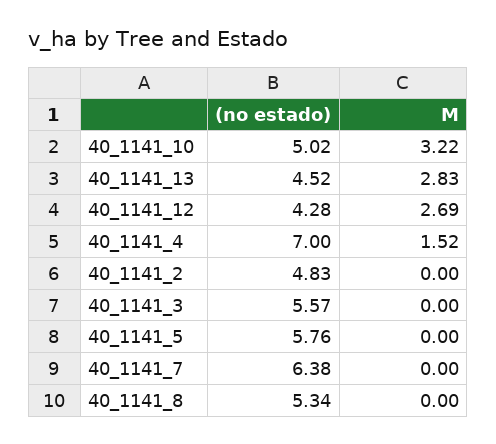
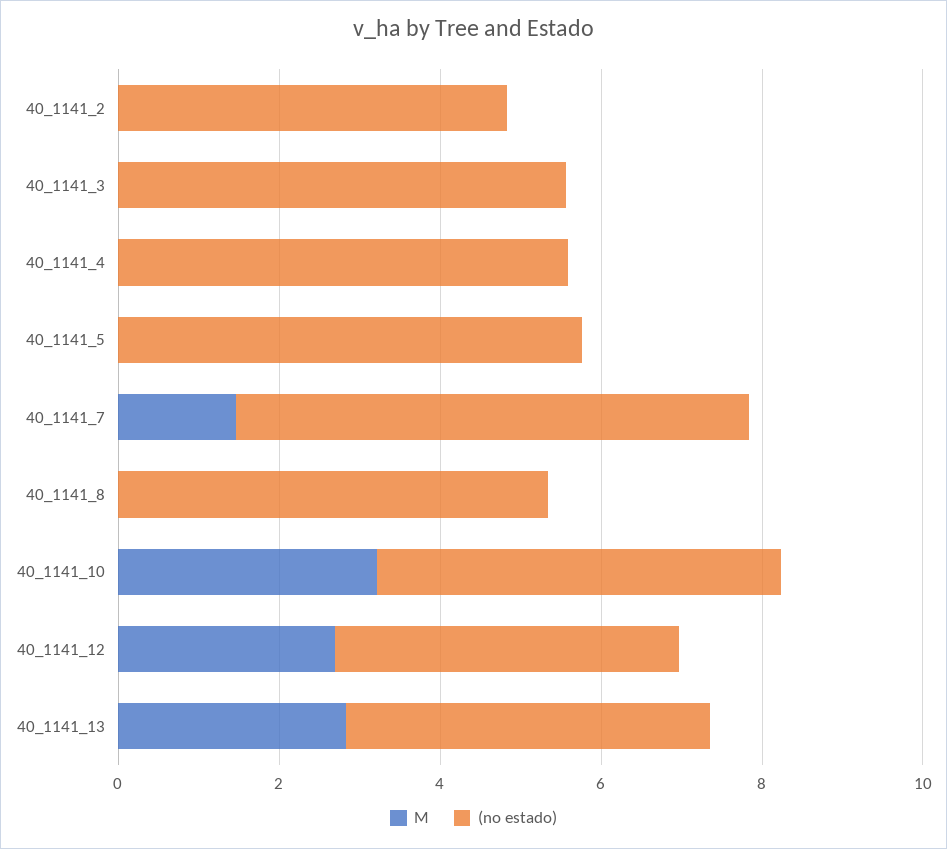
(no estado), 40_1141_4: 7 -> 5.5
M, 40_1141_4: 1.52 -> 0
M, 40_1141_7: 0 -> 1.5

